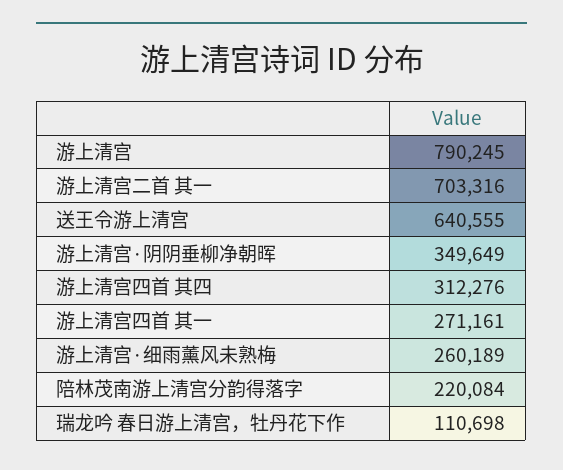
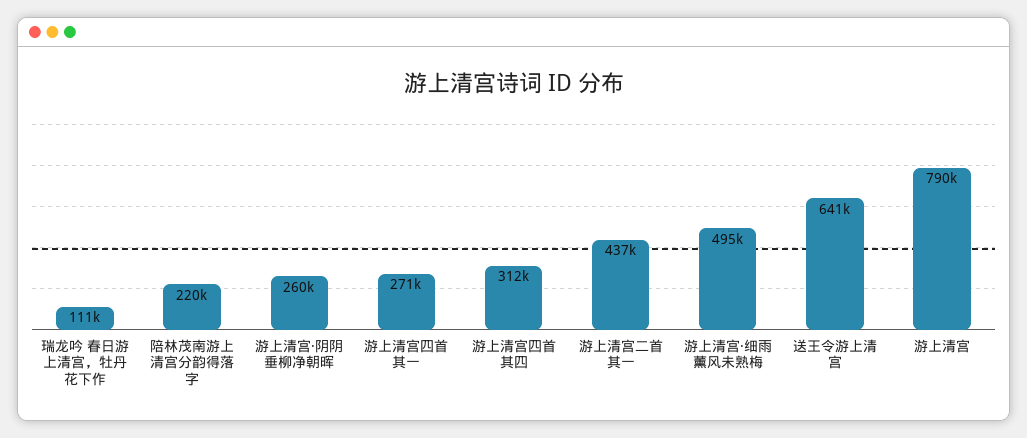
游上清宫二首 其一: 703316 -> 437000
游上清宫·阴阴垂柳净朝晖: 349649 -> 260000
游上清宫·细雨薰风未熟梅: 260189 -> 495000

